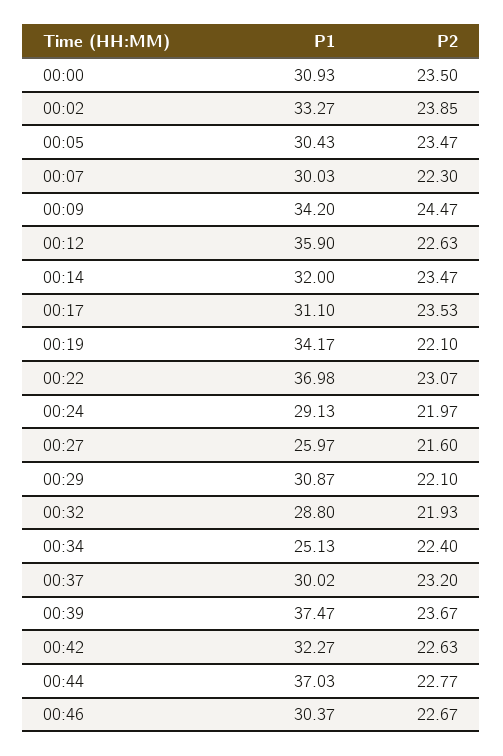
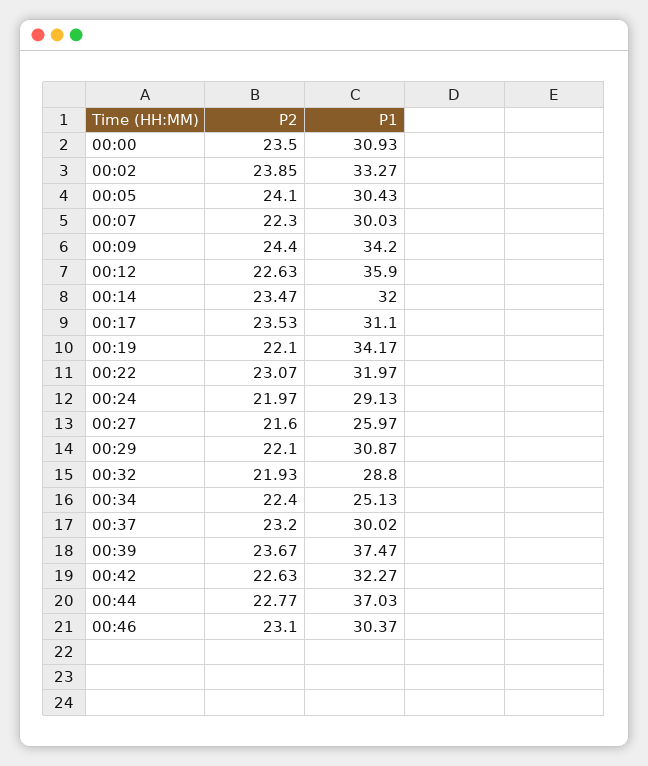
P2, 00:05: 23.47 -> 24.1
P2, 00:09: 24.47 -> 24.4
P1, 00:22: 36.98 -> 31.97
P2, 00:46: 22.67 -> 23.1

